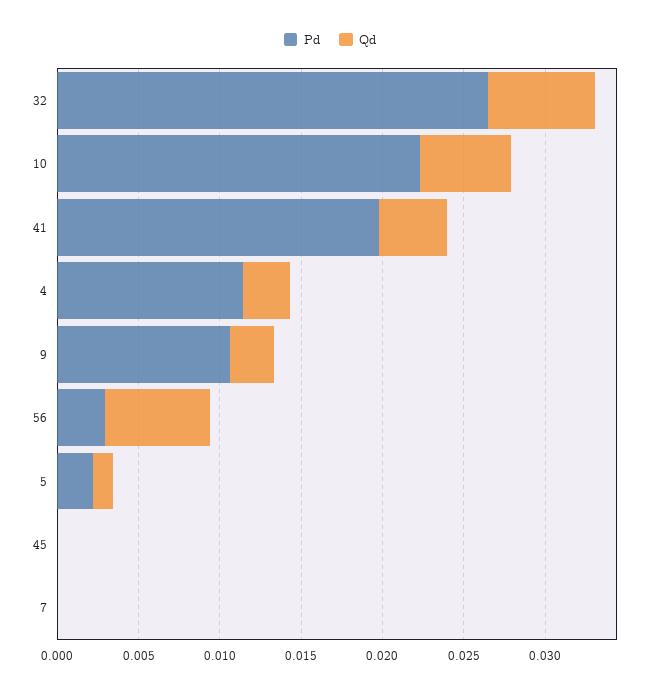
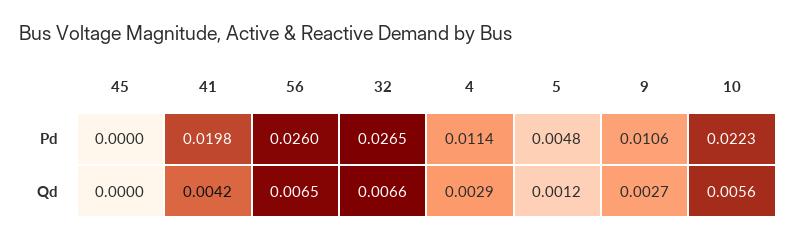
Pd, 56: 0.003 -> 0.026
Pd, 5: 0.002 -> 0.0048
Pd, 7: 0 -> none
Qd, 7: 0 -> none

